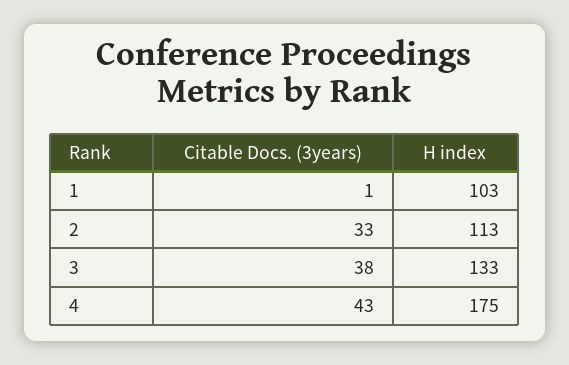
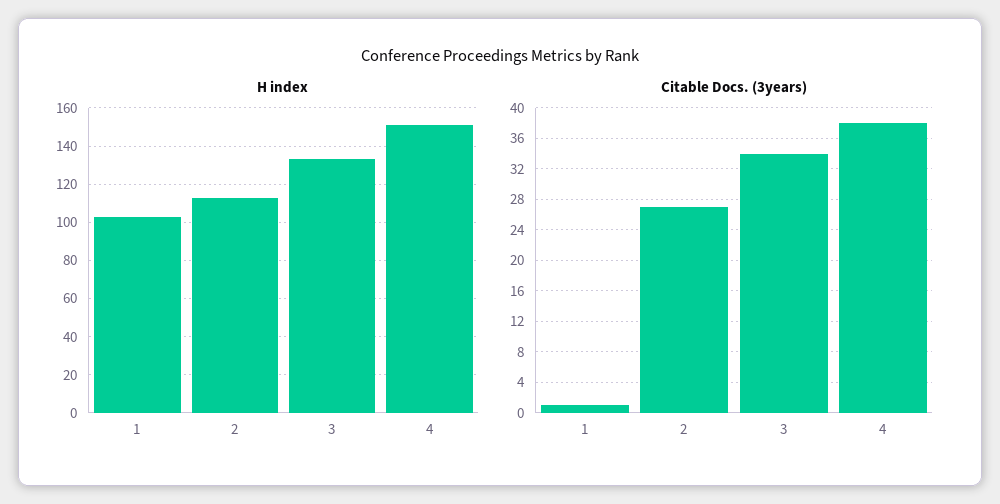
Citable Docs. (3years), 2: 33 -> 27
Citable Docs. (3years), 3: 38 -> 34
Citable Docs. (3years), 4: 43 -> 38
H index, 4: 175 -> 150

